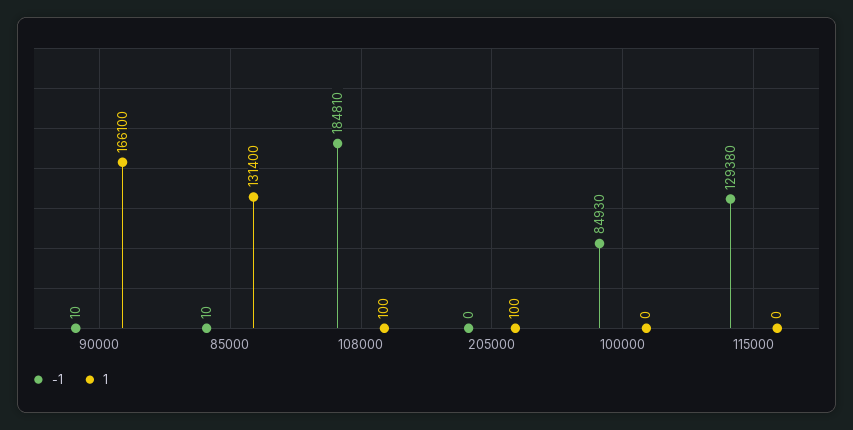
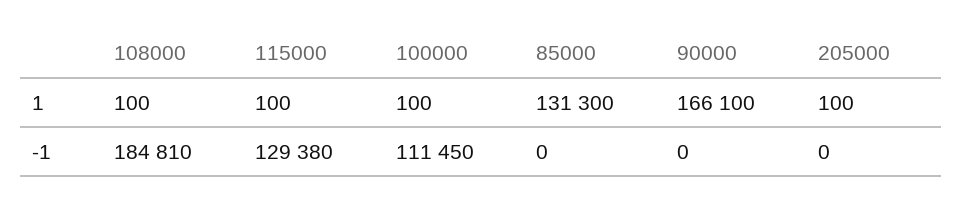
-1, 90000: 10 -> 0
-1, 85000: 10 -> 0
1, 85000: 131400 -> 131300
-1, 100000: 84930 -> 111450
1, 100000: 0 -> 100
1, 115000: 0 -> 100

